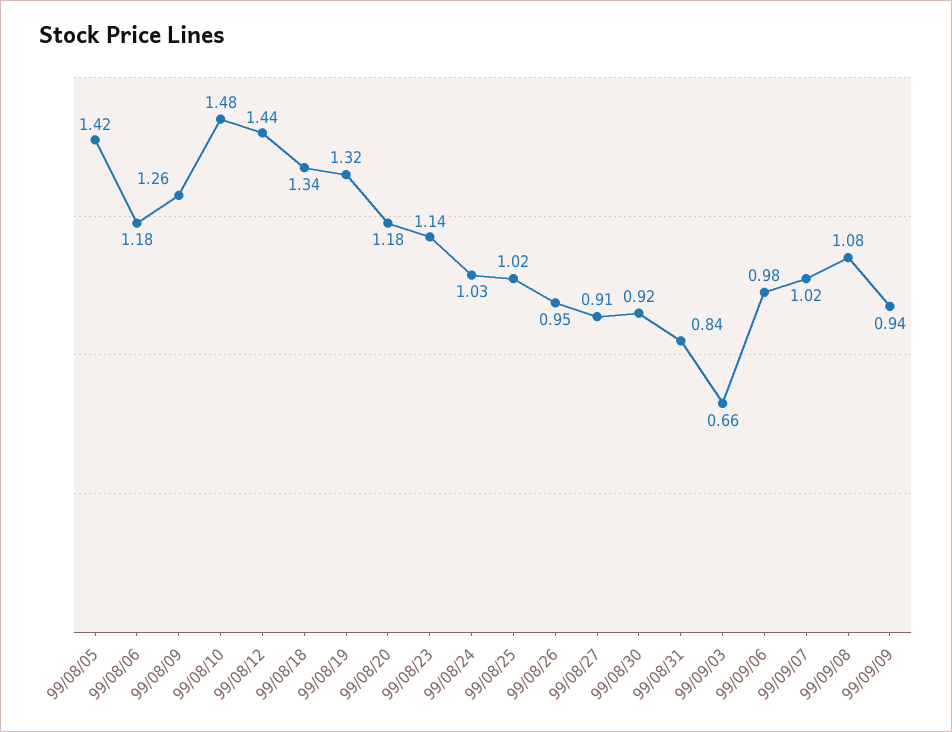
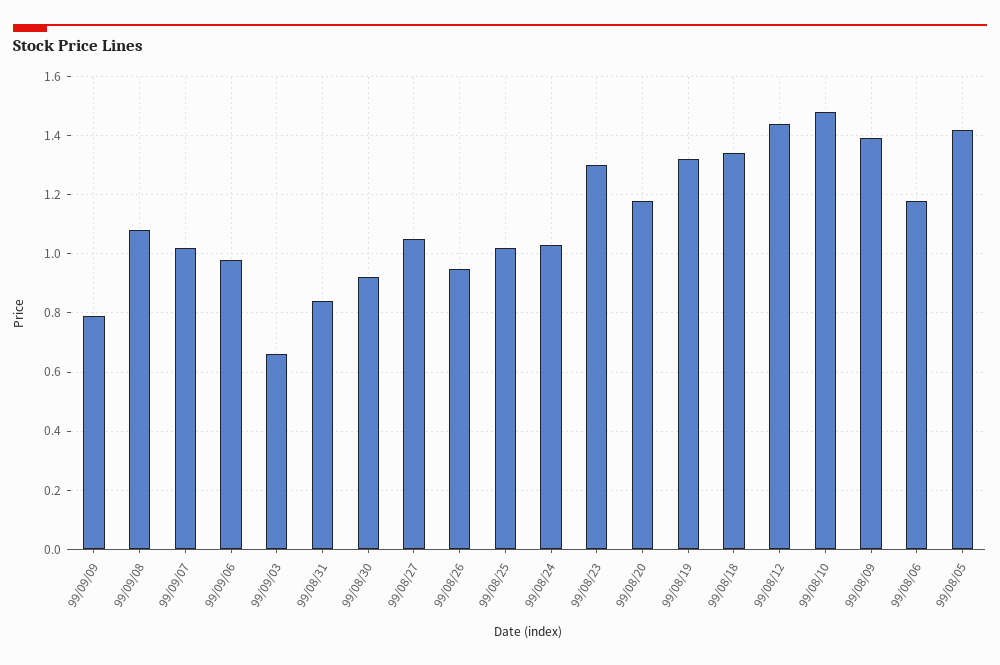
99/08/09: 1.26 -> 1.4
99/08/23: 1.14 -> 1.3
99/08/27: 0.91 -> 1.05
99/09/09: 0.94 -> 0.8

